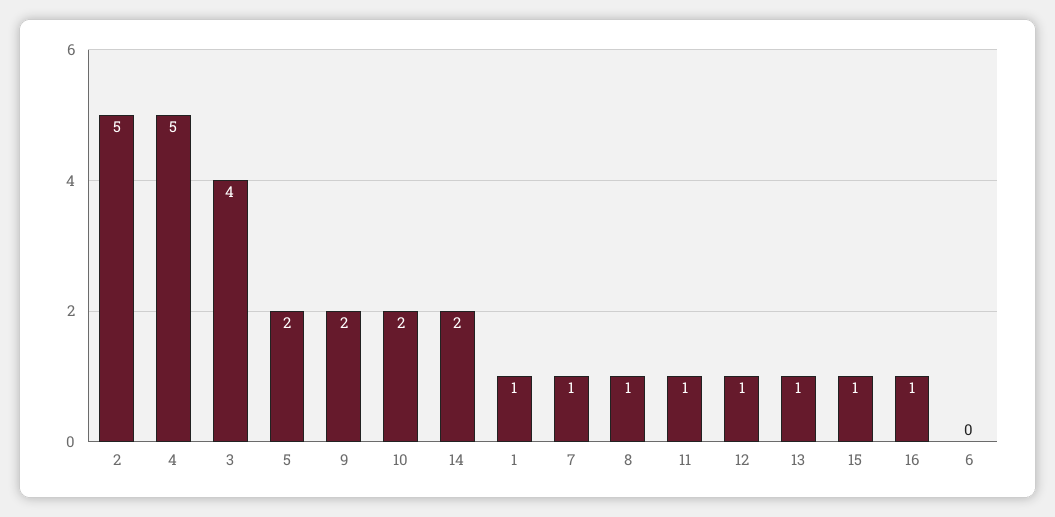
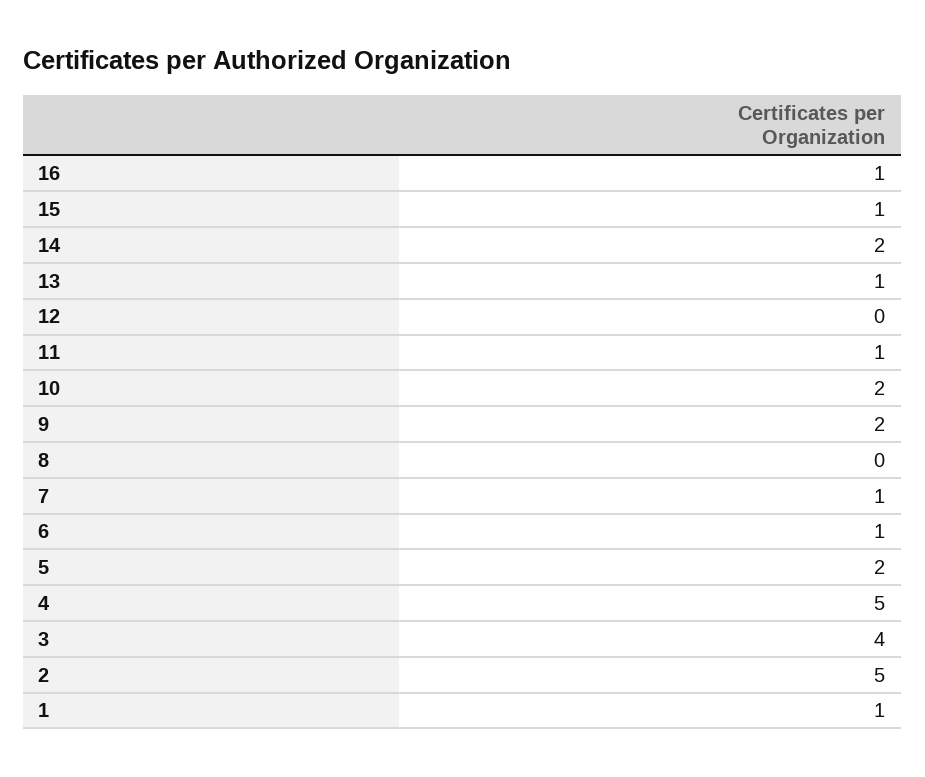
8: 1 -> 0
12: 1 -> 0
6: 0 -> 1

